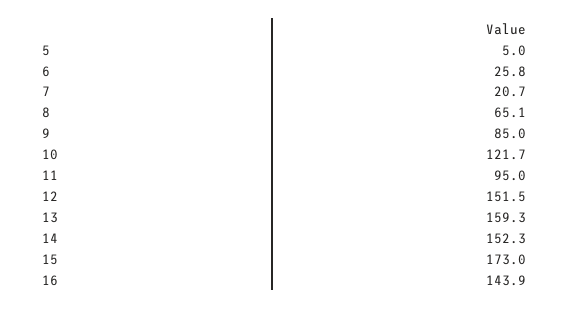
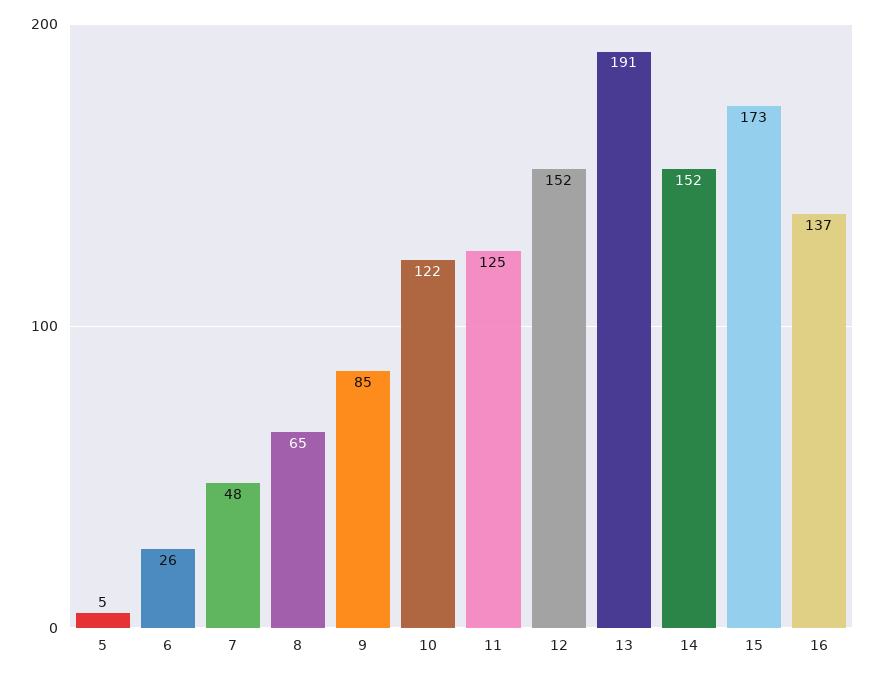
7: 20.7 -> 48
11: 95 -> 125
13: 159.3 -> 191
16: 143.9 -> 137

